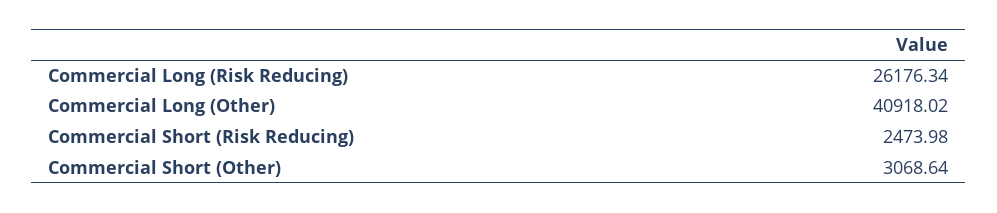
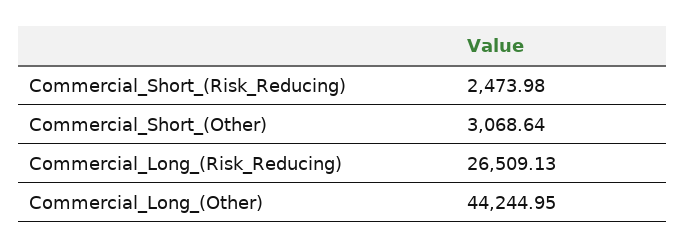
Commercial Long (Risk Reducing): 26176.34 -> 26509.13
Commercial Long (Other): 40918.02 -> 44244.95

